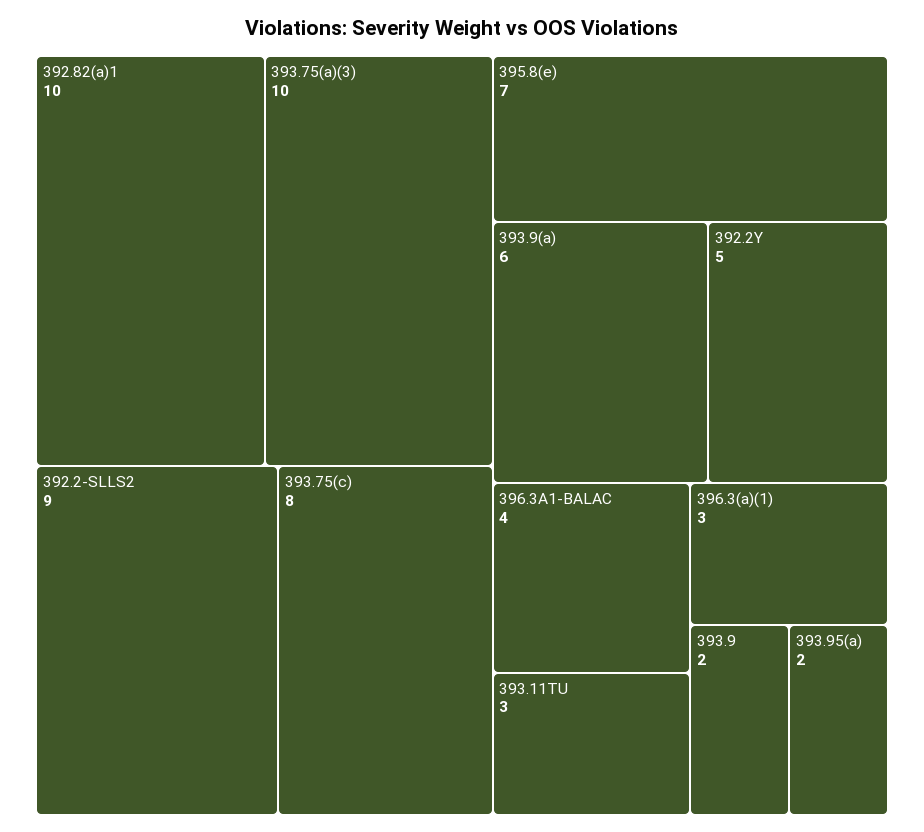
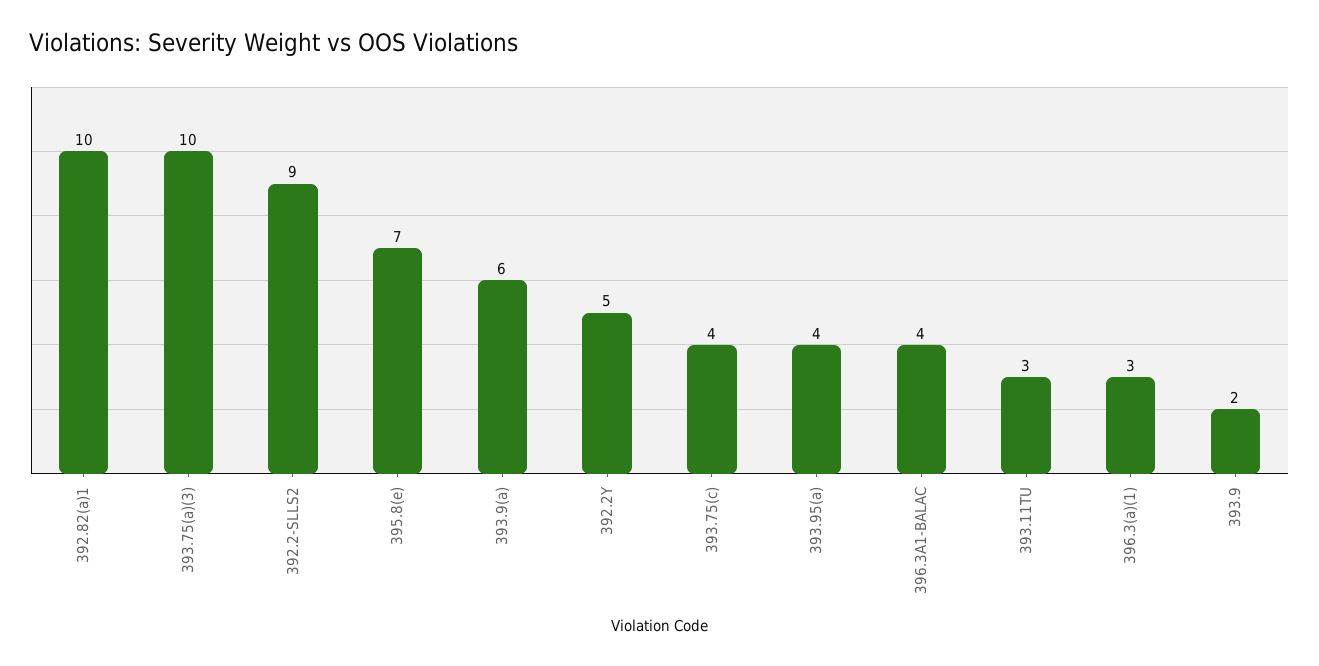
393.75(c): 8 -> 4
393.95(a): 2 -> 4

